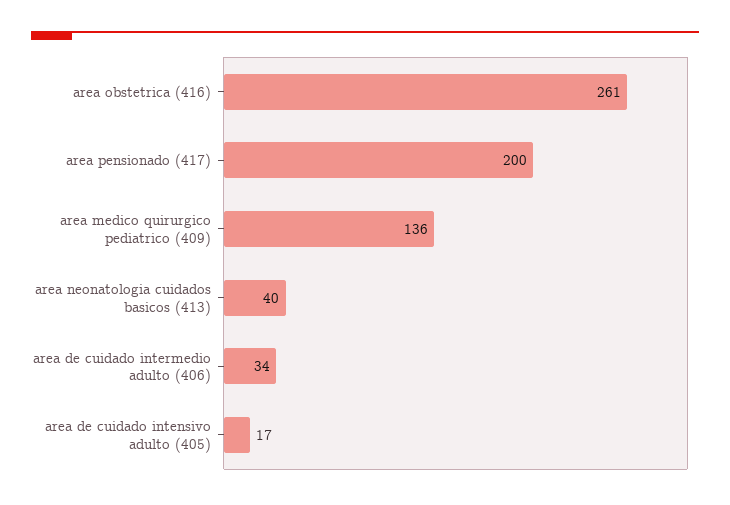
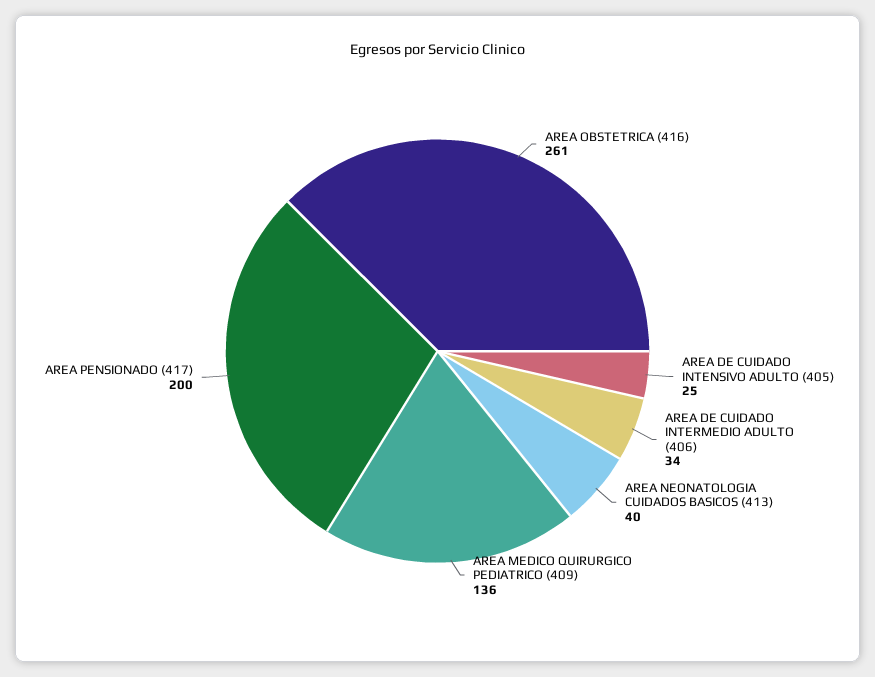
area de cuidado intensivo adulto (405): 17 -> 25

